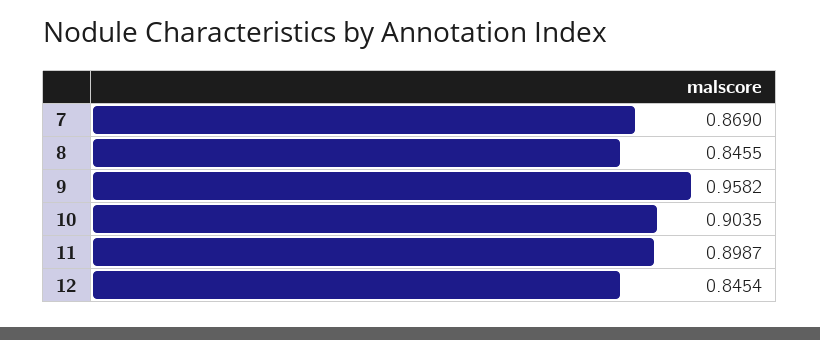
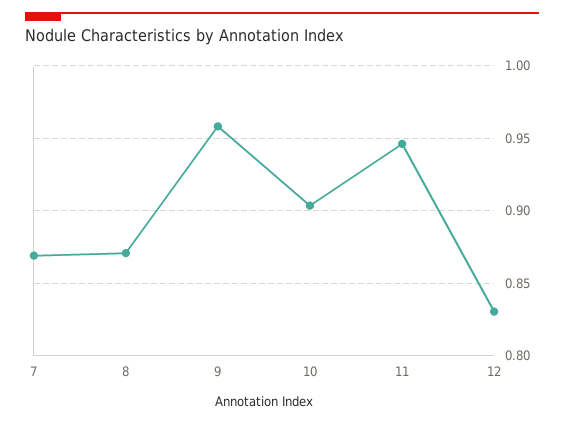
8: 0.8455 -> 0.87
11: 0.8987 -> 0.945
12: 0.8454 -> 0.83

